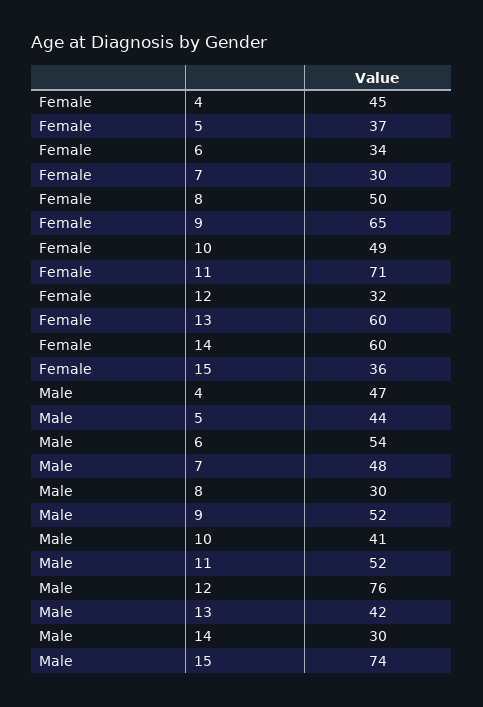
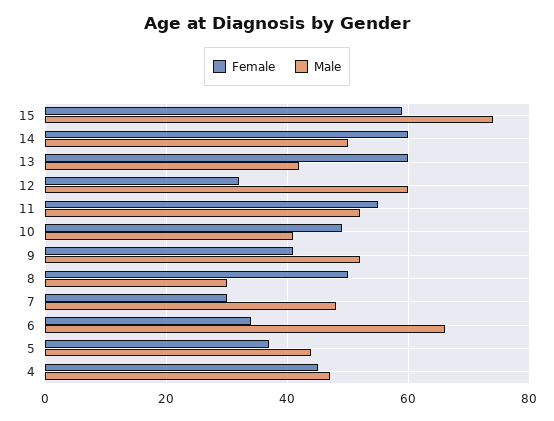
Female, 9: 65 -> 40
Female, 11: 71 -> 55
Female, 15: 36 -> 60
Male, 6: 54 -> 65
Male, 12: 76 -> 60
Male, 14: 30 -> 50

